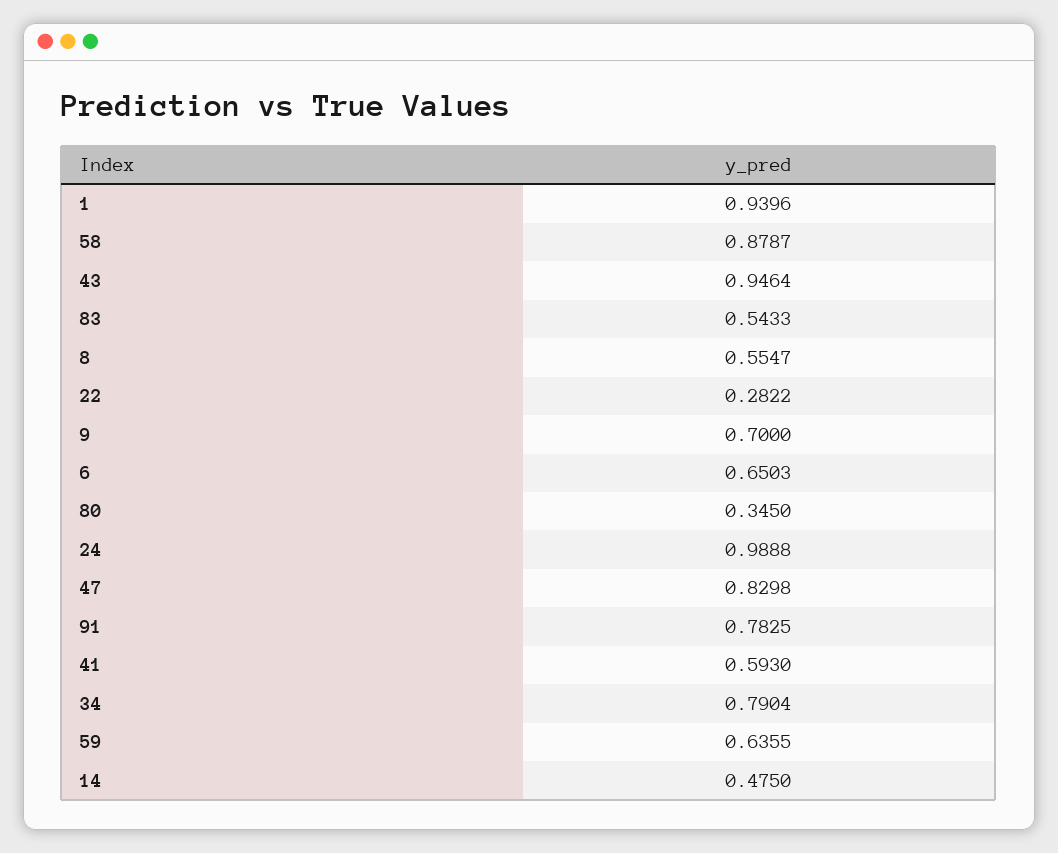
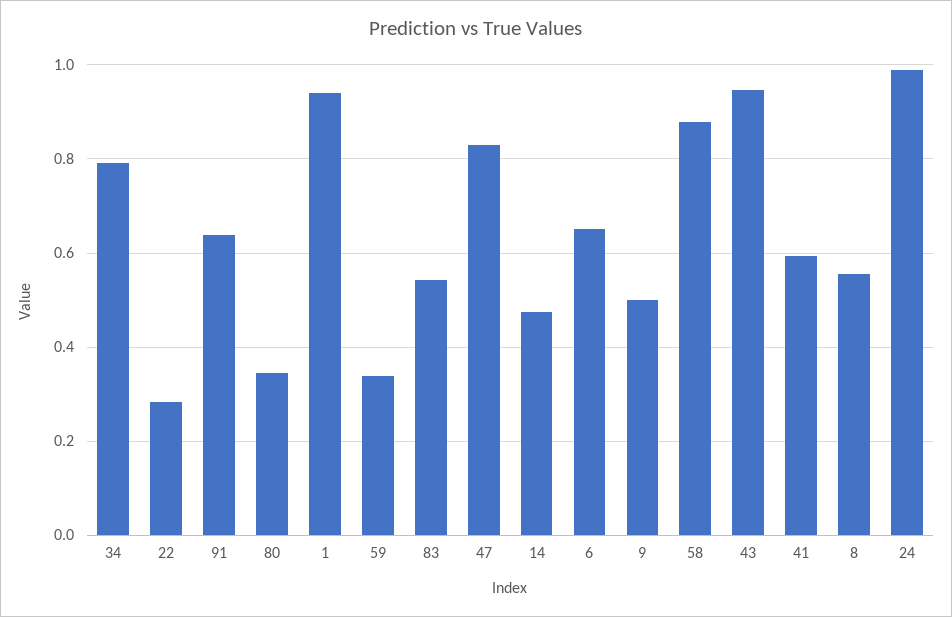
9: 0.7 -> 0.5
91: 0.7825 -> 0.64
59: 0.6355 -> 0.34

